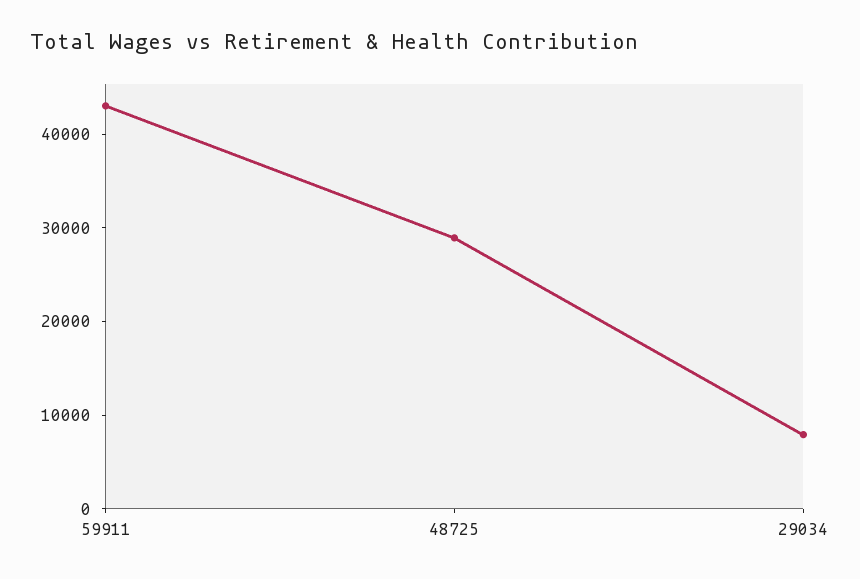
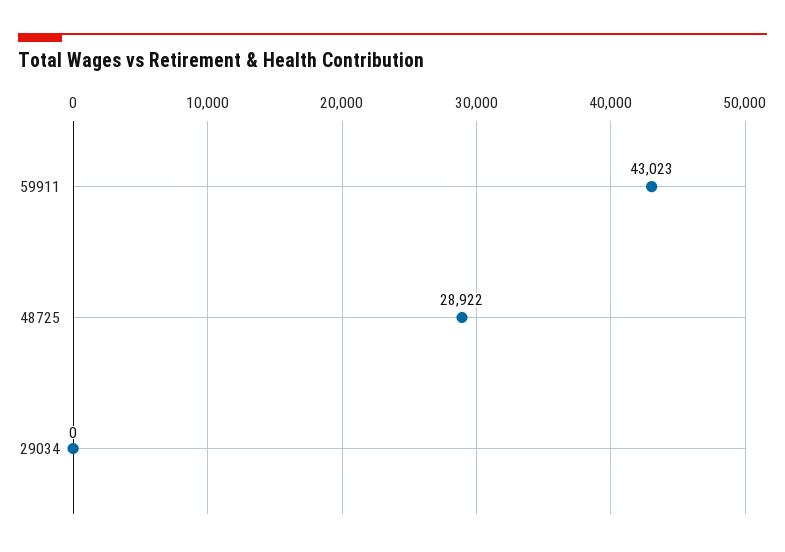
29034: 8000 -> 0

